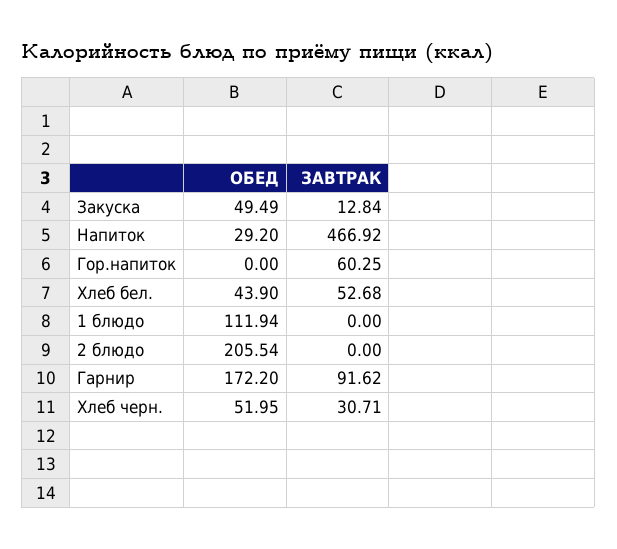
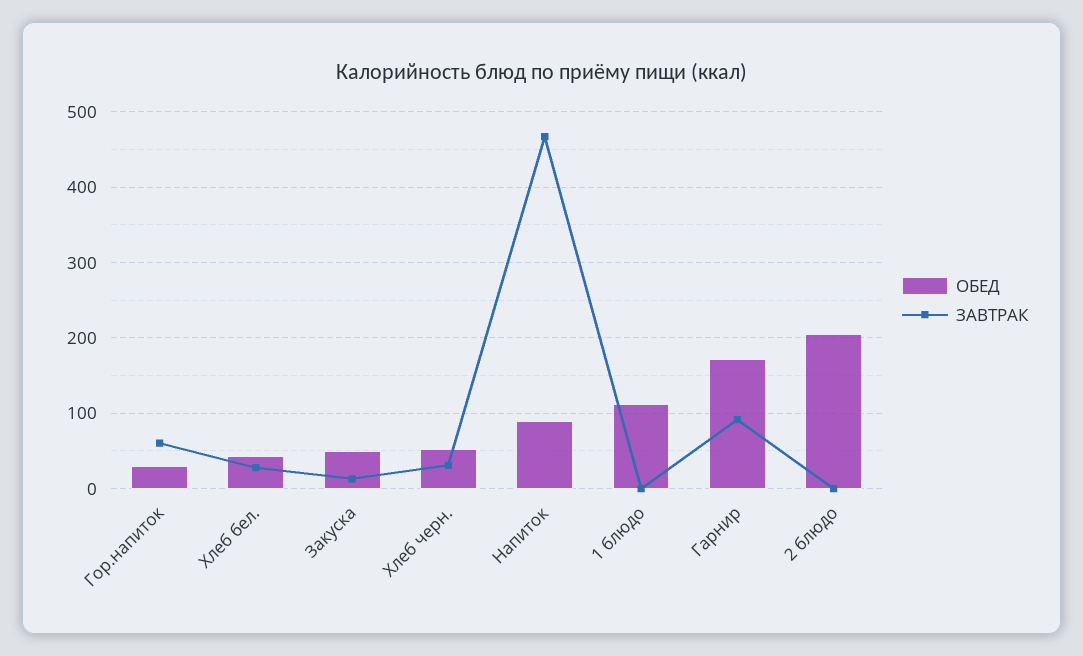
ОБЕД, Напиток: 29.2 -> 90
ОБЕД, Гор.напиток: 0 -> 30
ЗАВТРАК, Хлеб бел.: 52.68 -> 30

